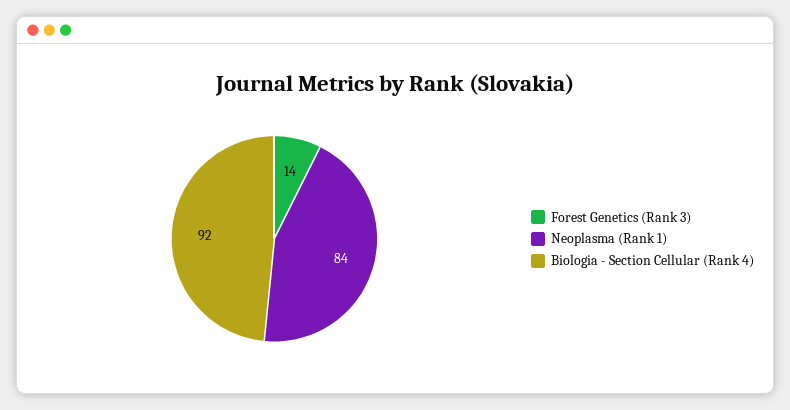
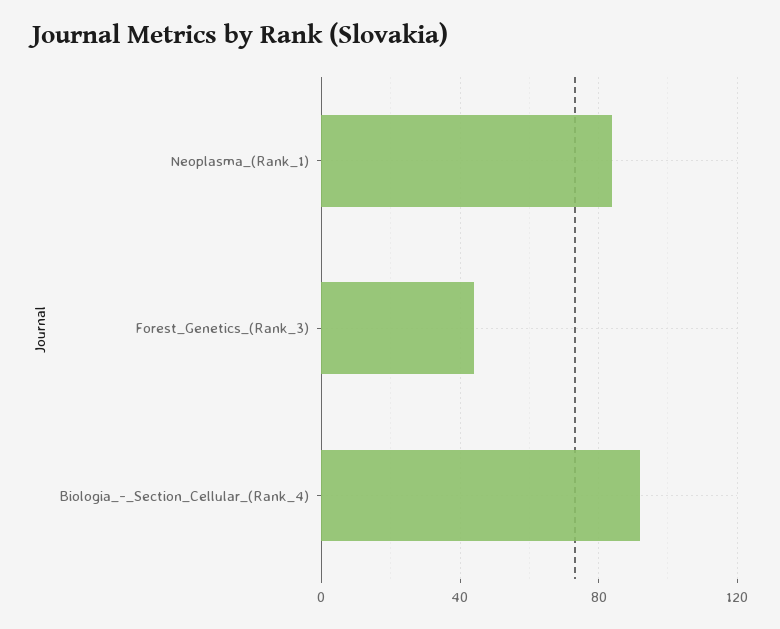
Forest Genetics (Rank 3): 14 -> 45

